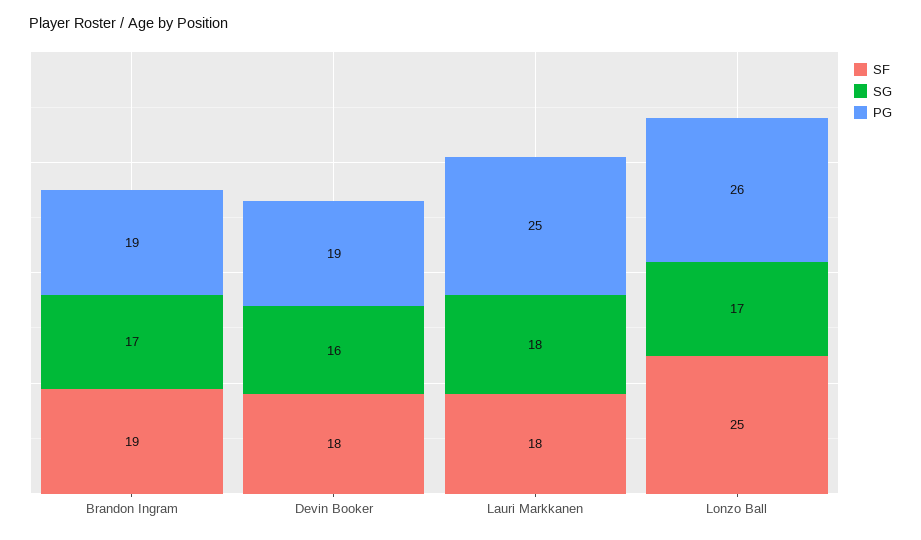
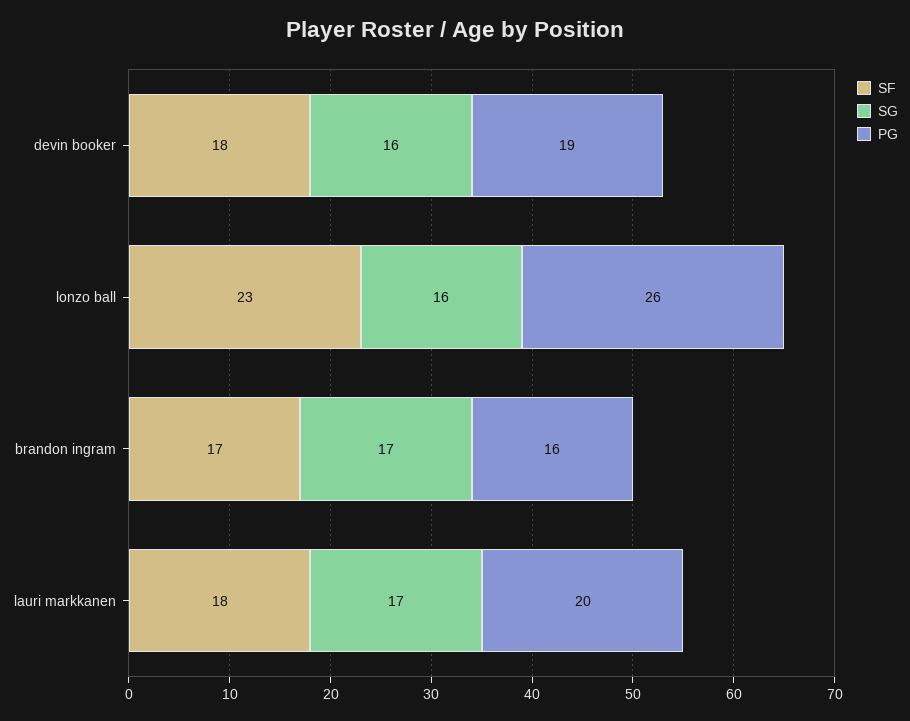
SF, Brandon Ingram: 19 -> 17
PG, Brandon Ingram: 19 -> 16
SG, Lauri Markkanen: 18 -> 17
PG, Lauri Markkanen: 25 -> 20
SF, Lonzo Ball: 25 -> 23
SG, Lonzo Ball: 17 -> 16

